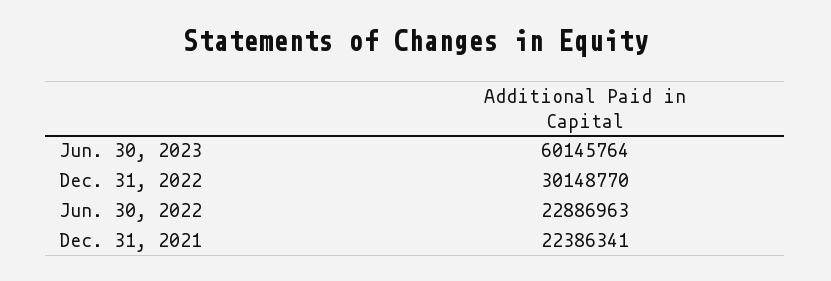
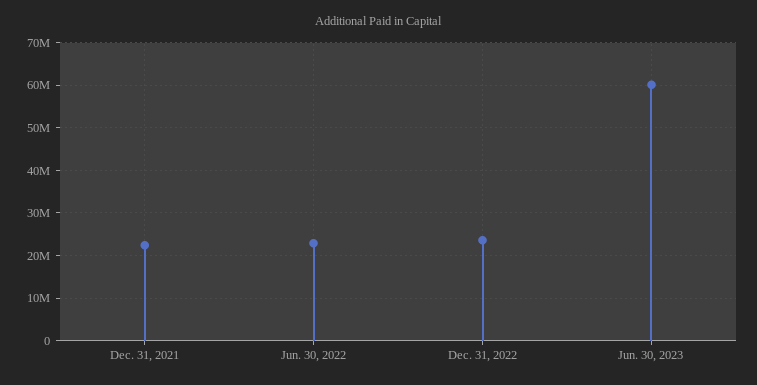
Dec. 31, 2022: 30148770 -> 24000000

